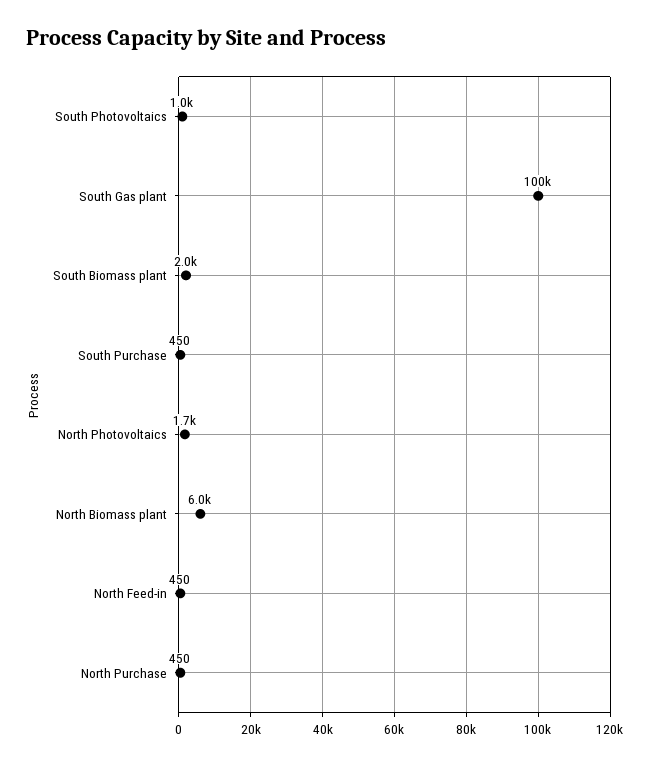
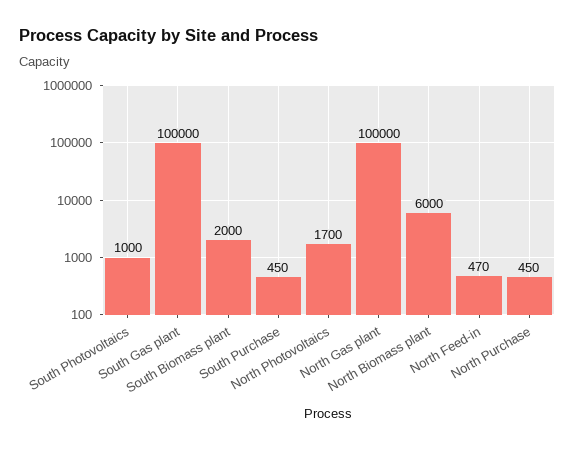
North Feed-in: 450 -> 470
North Gas plant: none -> 100000

